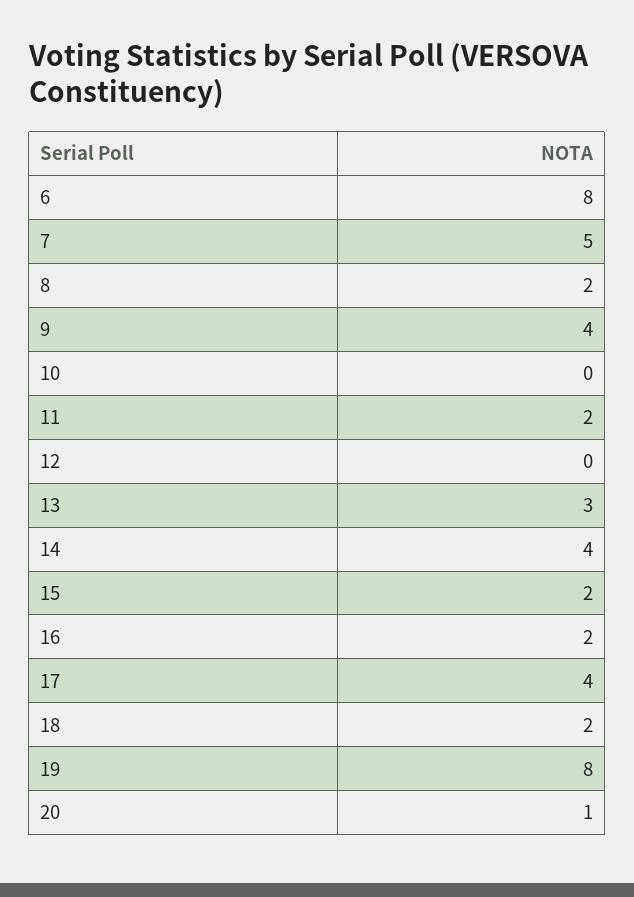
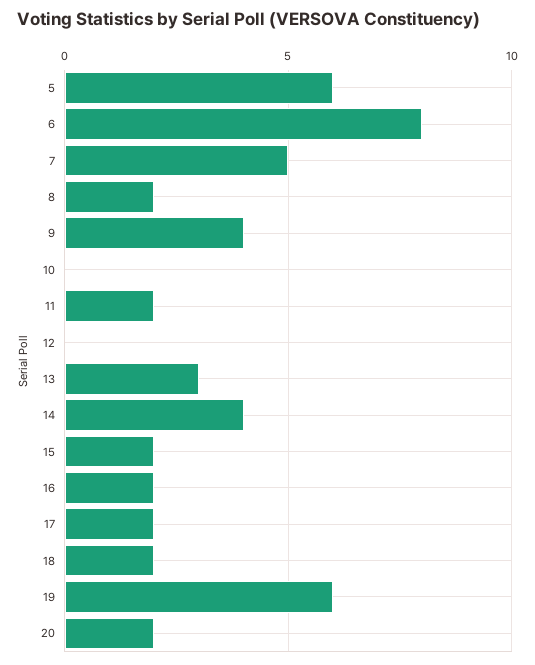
17: 4 -> 2
19: 8 -> 6
20: 1 -> 2
5: none -> 6

